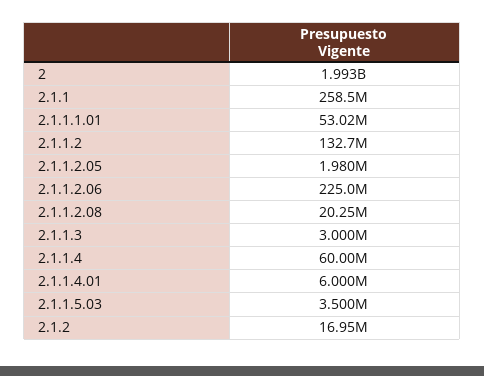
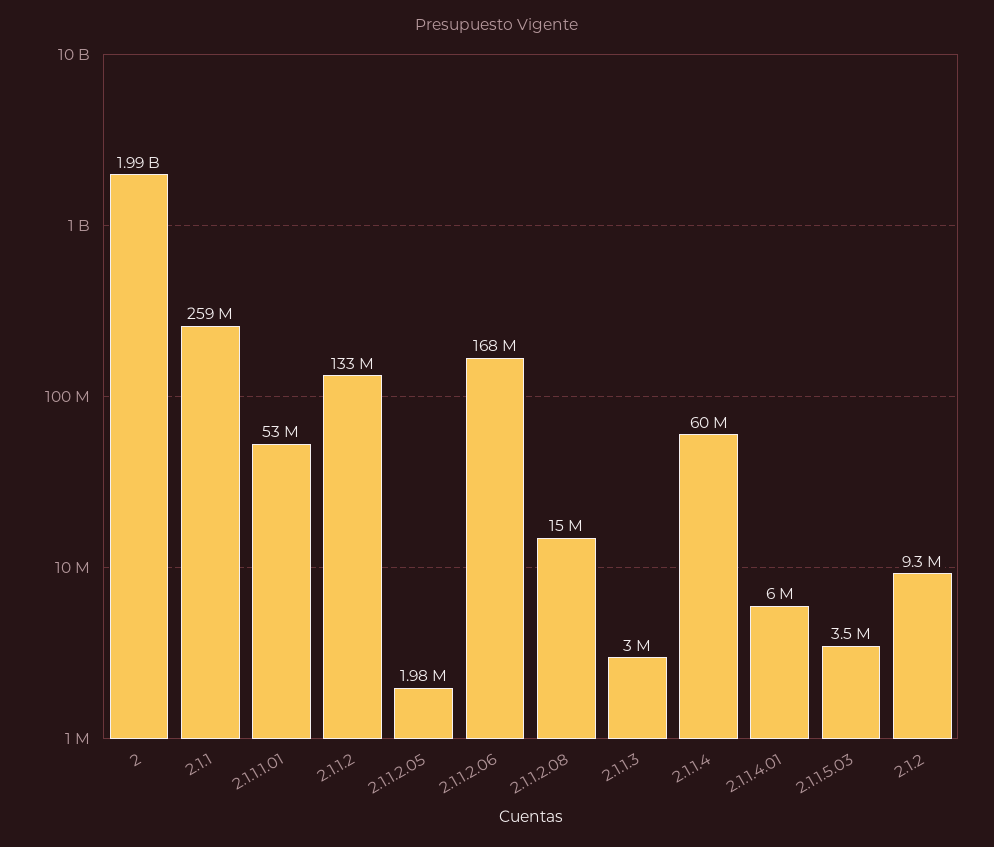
2.1.1.2.06: 225000000 -> 168000000
2.1.1.2.08: 20250000 -> 15000000
2.1.2: 16950000 -> 9300000

